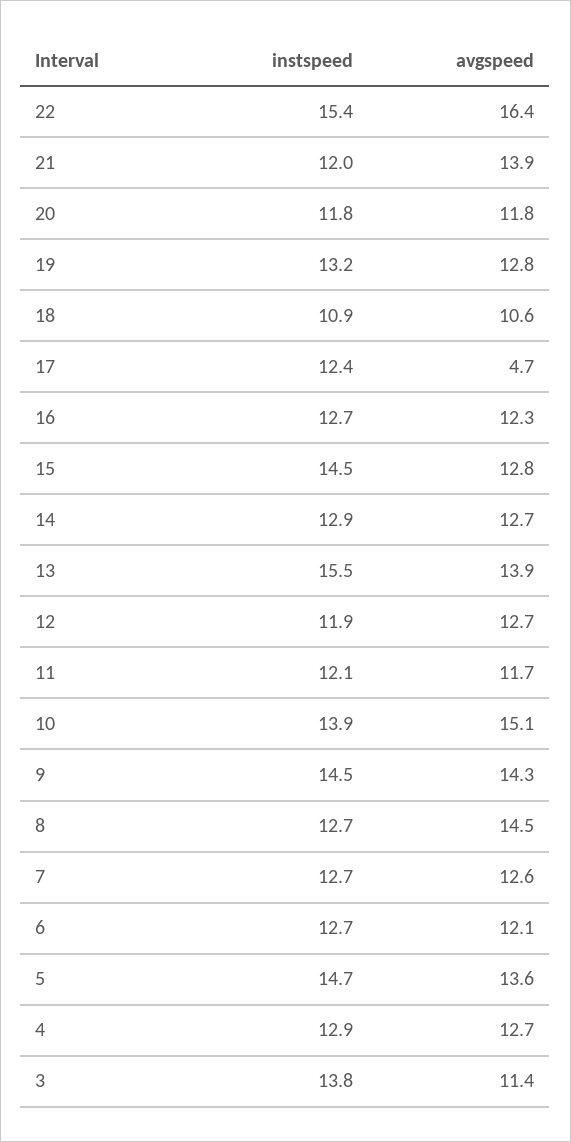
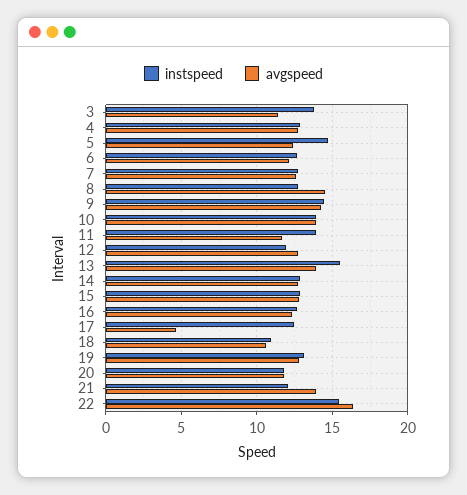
instspeed, 15: 14.5 -> 13
instspeed, 11: 12.1 -> 14
avgspeed, 10: 15.1 -> 14
avgspeed, 5: 13.6 -> 12.5

